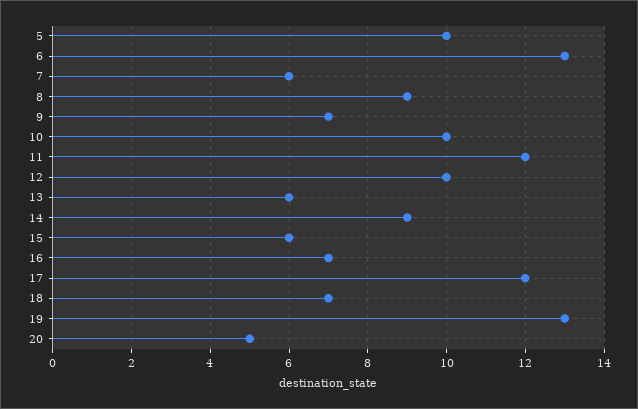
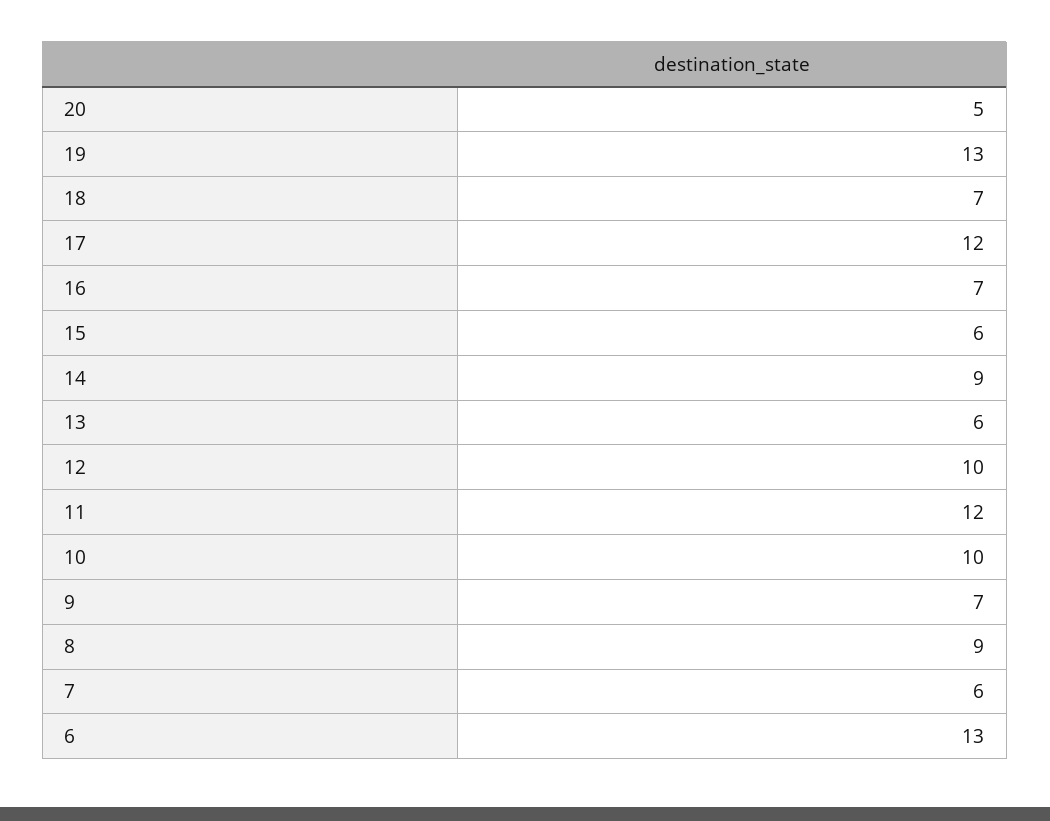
5: 10 -> none

